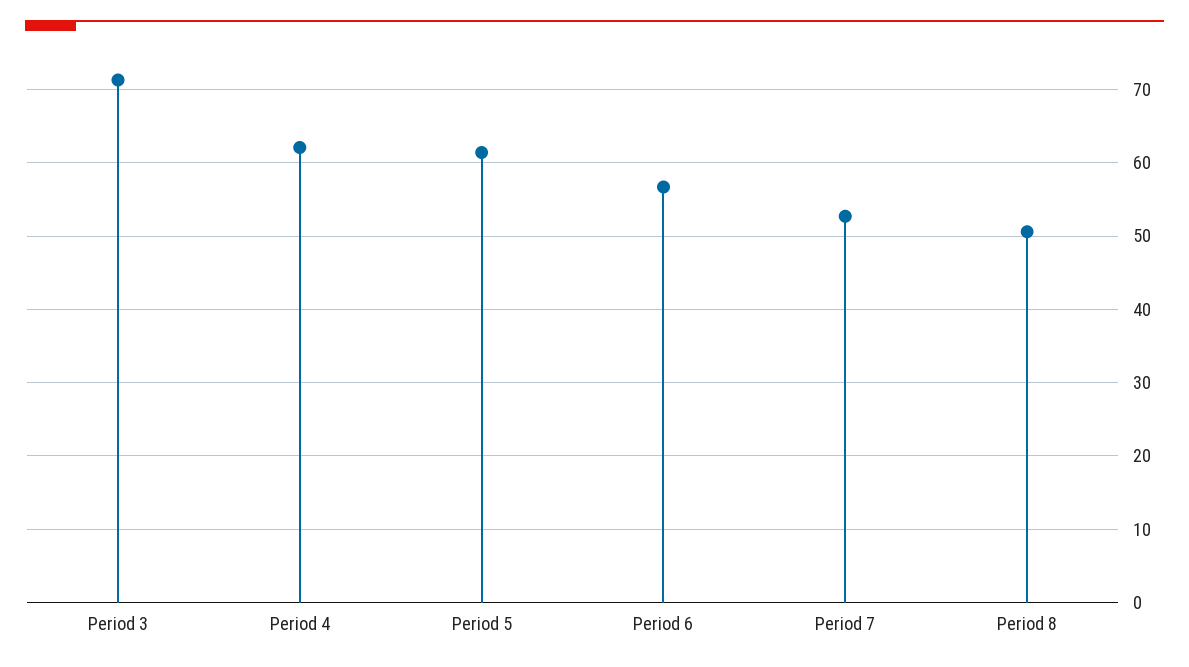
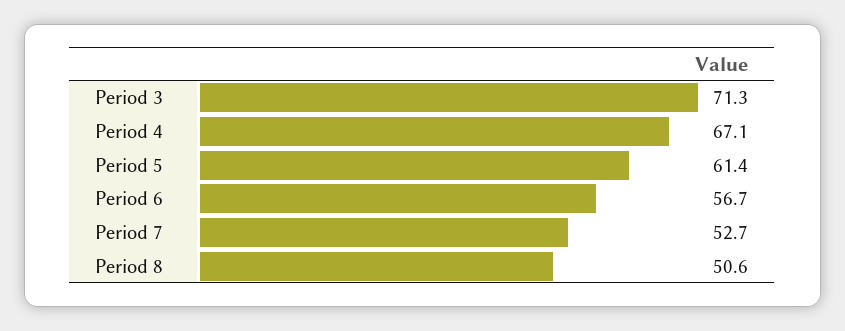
Period 4: 62 -> 67.1

